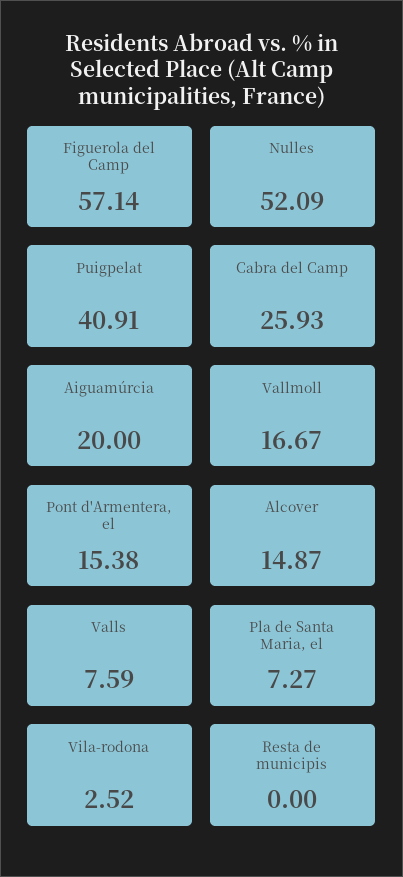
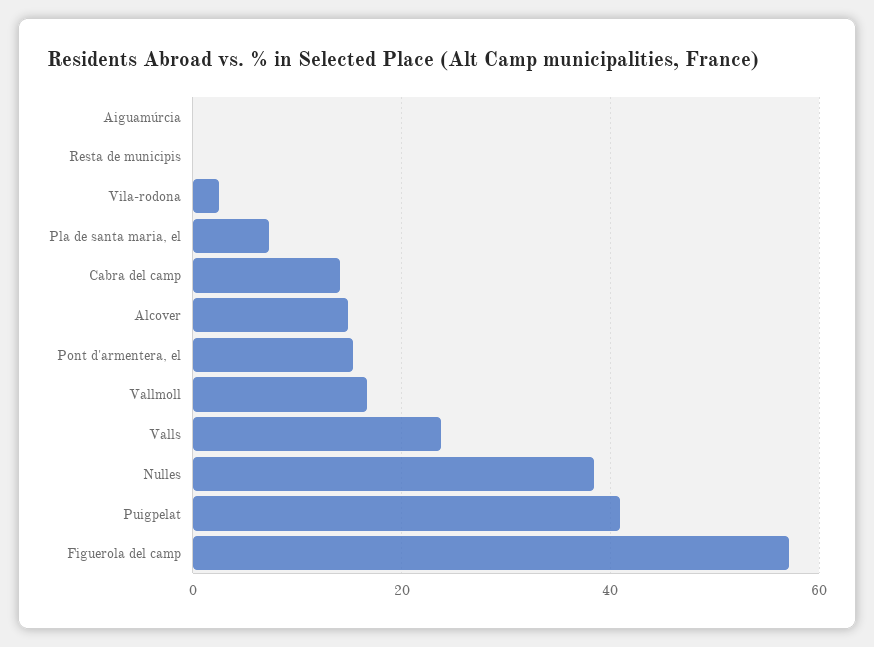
Nulles: 52.09 -> 38
Cabra del Camp: 25.93 -> 14
Aiguamúrcia: 20 -> 0
Valls: 7.59 -> 24

